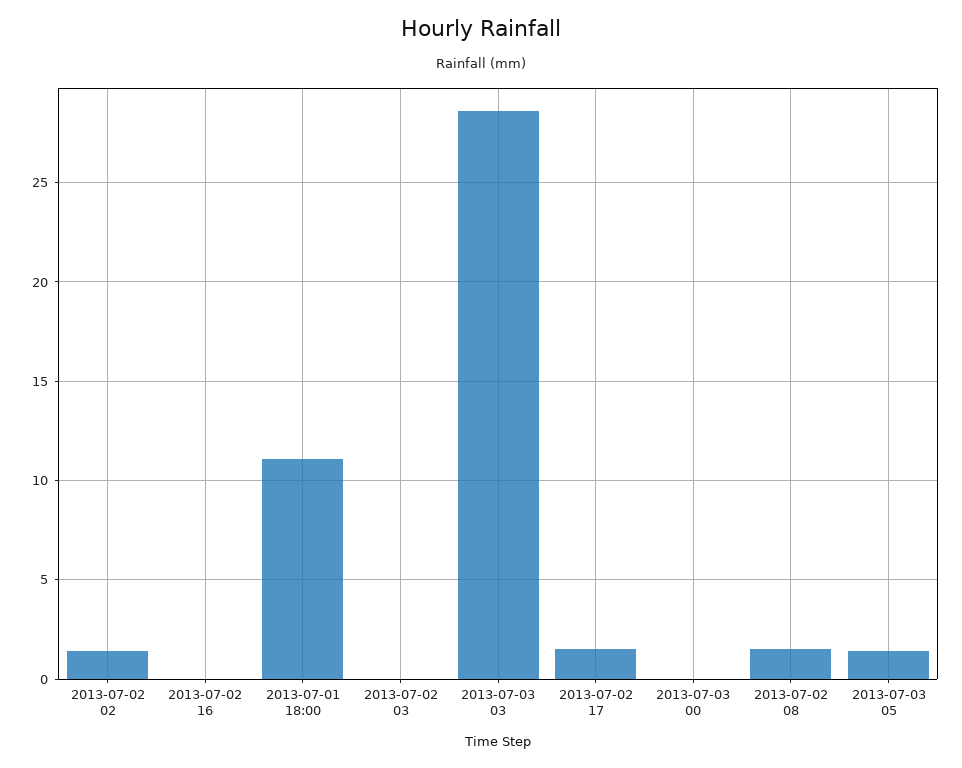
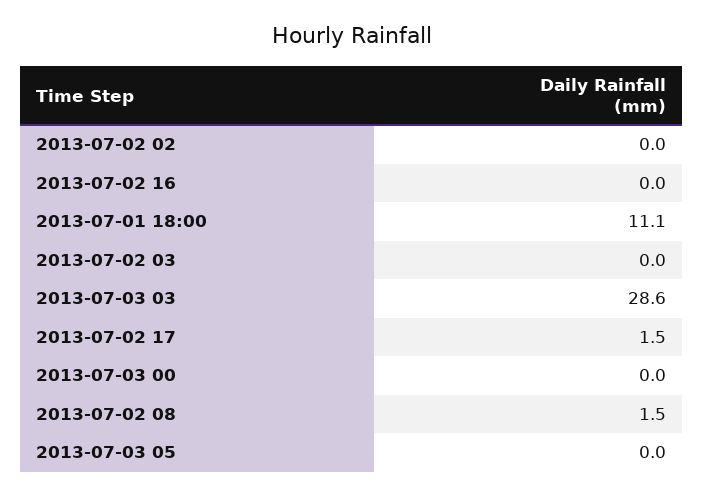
2013-07-02 02: 1.5 -> 0
2013-07-03 05: 1.5 -> 0

